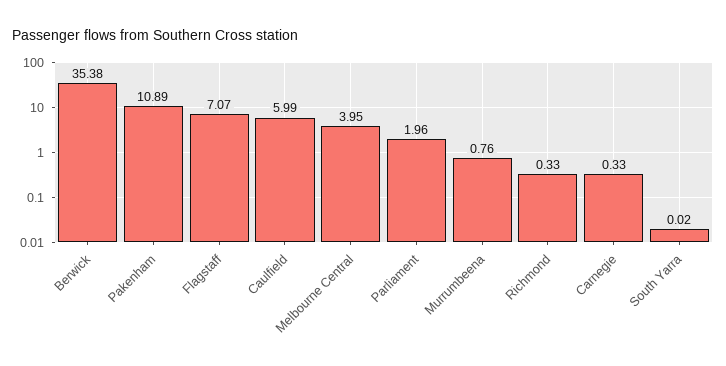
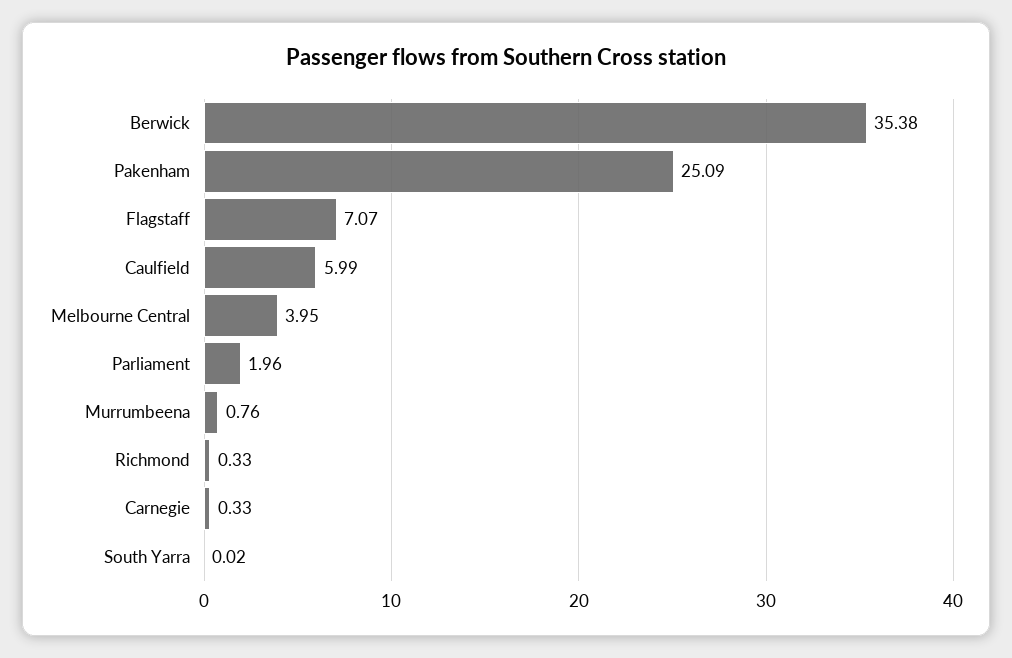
Pakenham: 10.89 -> 25.09

